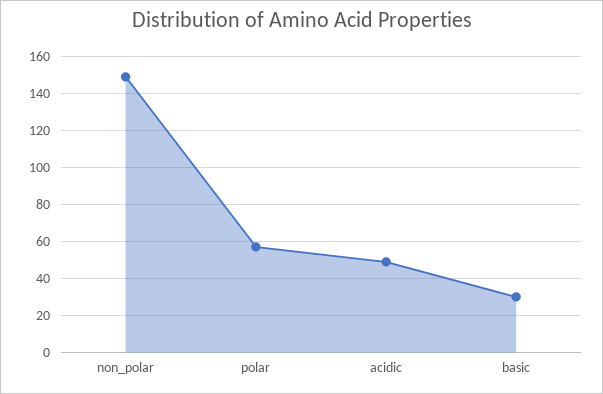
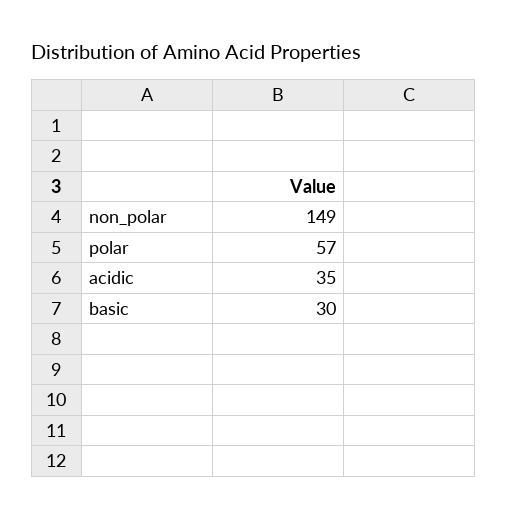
acidic: 50 -> 35

